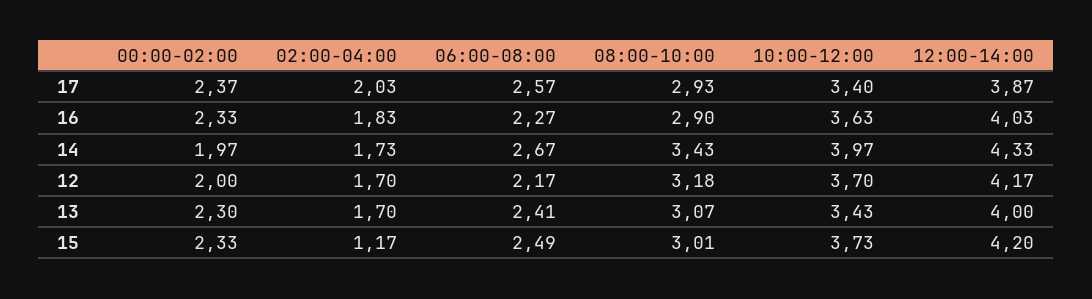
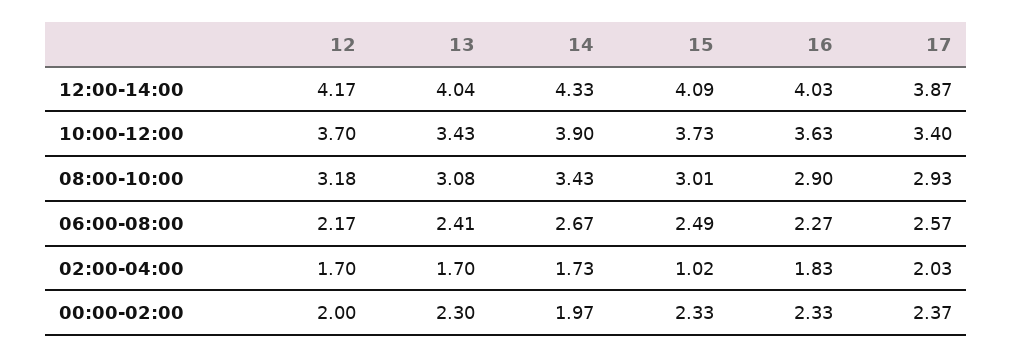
10:00-12:00, 14: 3.97 -> 3.9
08:00-10:00, 13: 3.07 -> 3.08
12:00-14:00, 13: 4 -> 4.04
02:00-04:00, 15: 1.17 -> 1.02
12:00-14:00, 15: 4.2 -> 4.09

